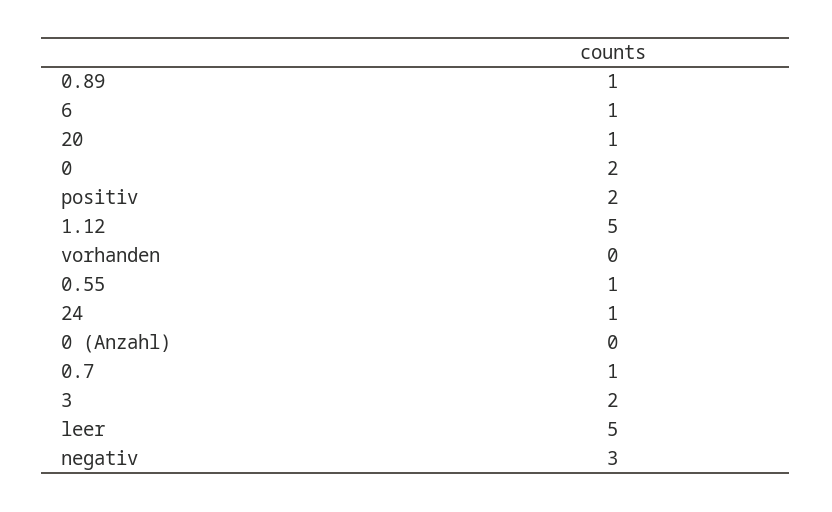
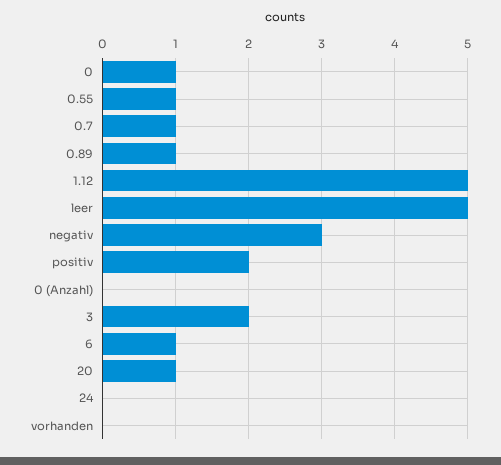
0: 2 -> 1
24: 1 -> 0

